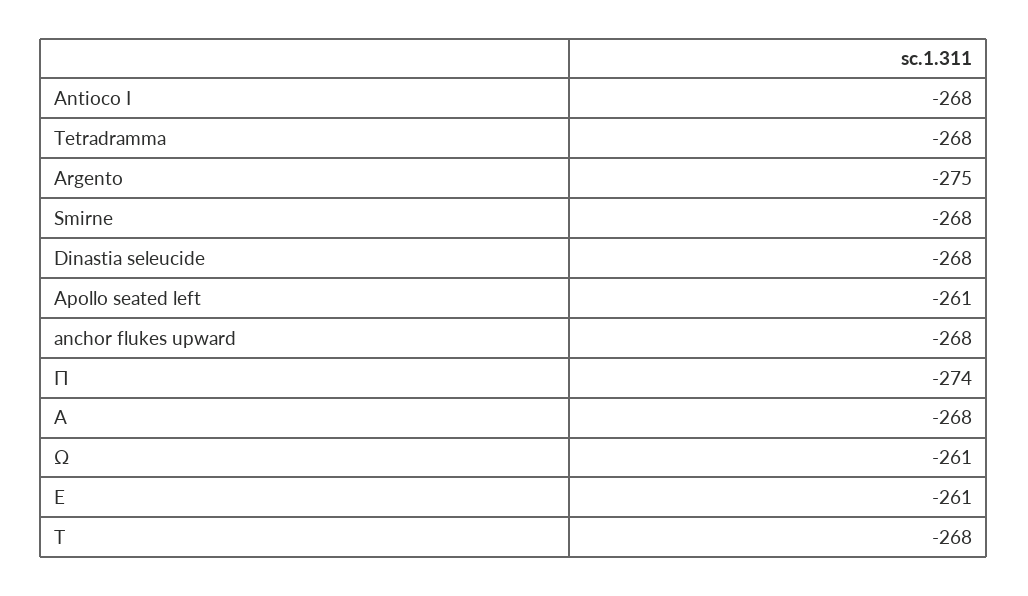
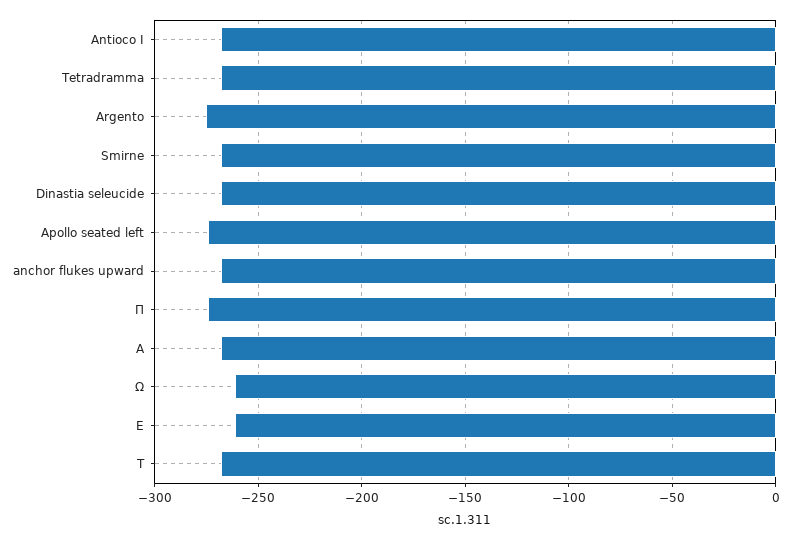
Apollo seated left: -261 -> -275

